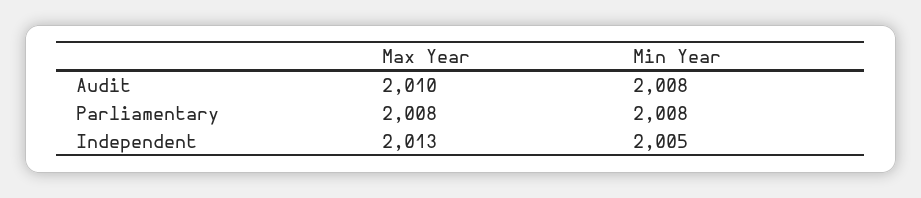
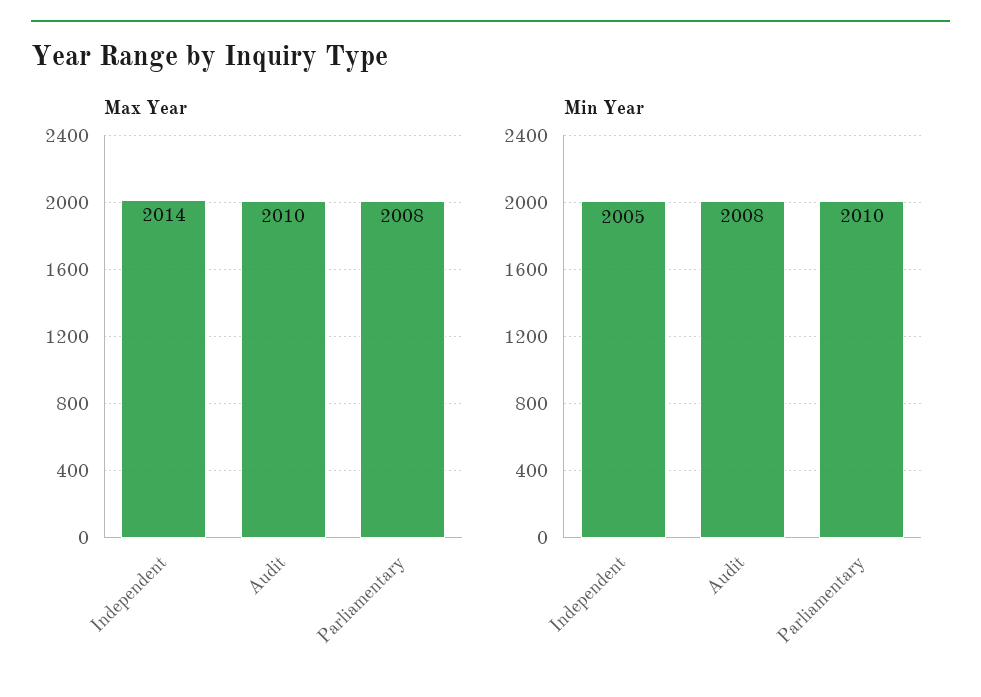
Min Year, Parliamentary: 2008 -> 2010
Max Year, Independent: 2013 -> 2014

